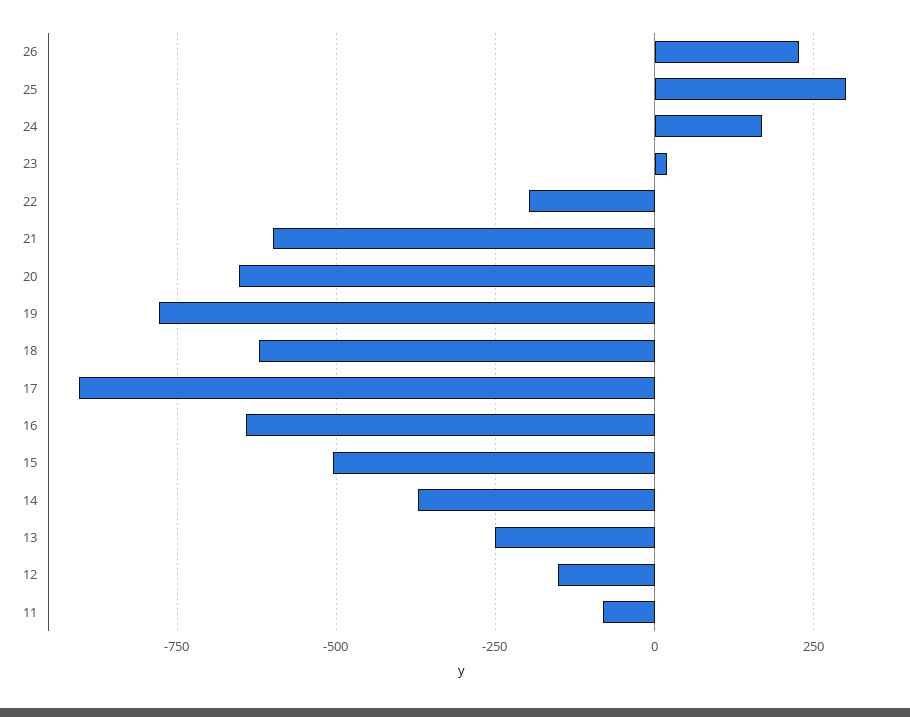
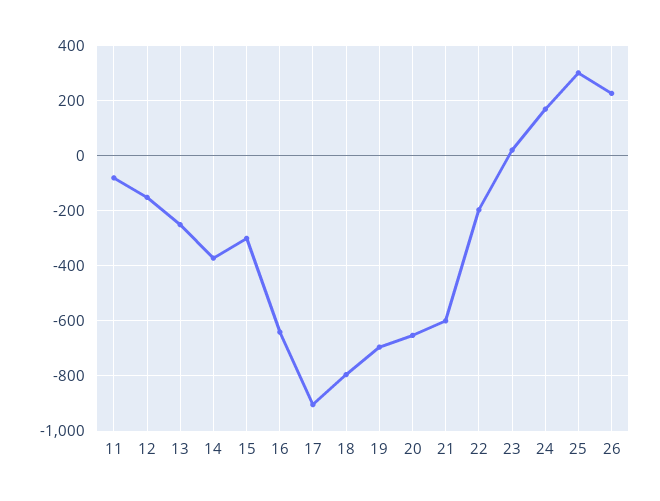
19: -775 -> -700
18: -625 -> -800
15: -500 -> -300

